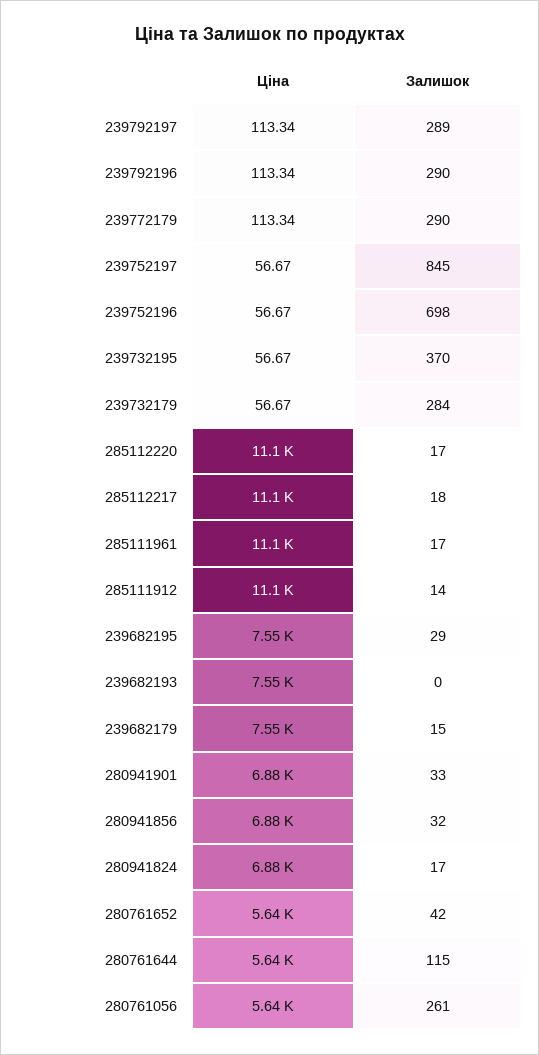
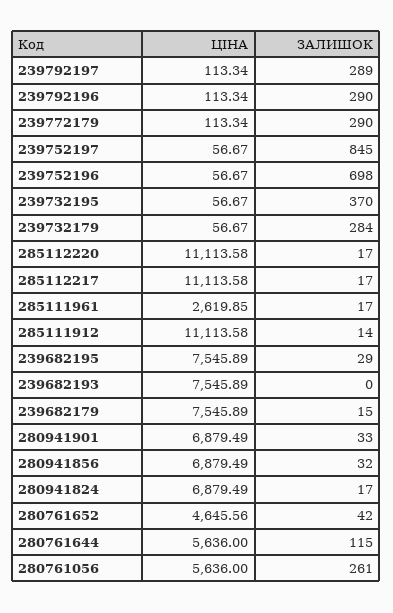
Залишок, 285112217: 18 -> 17
Ціна, 285111961: 11100 -> 2619.85
Ціна, 280761652: 5640 -> 4645.56

